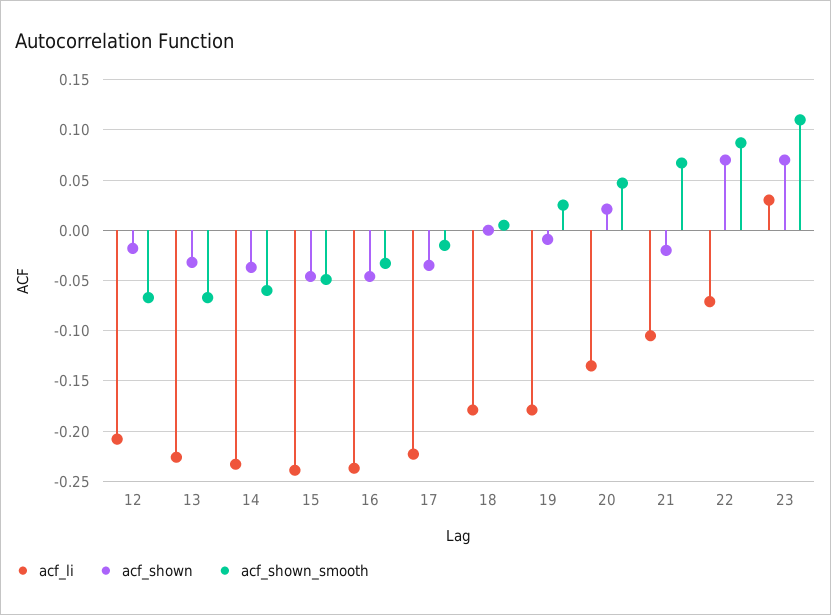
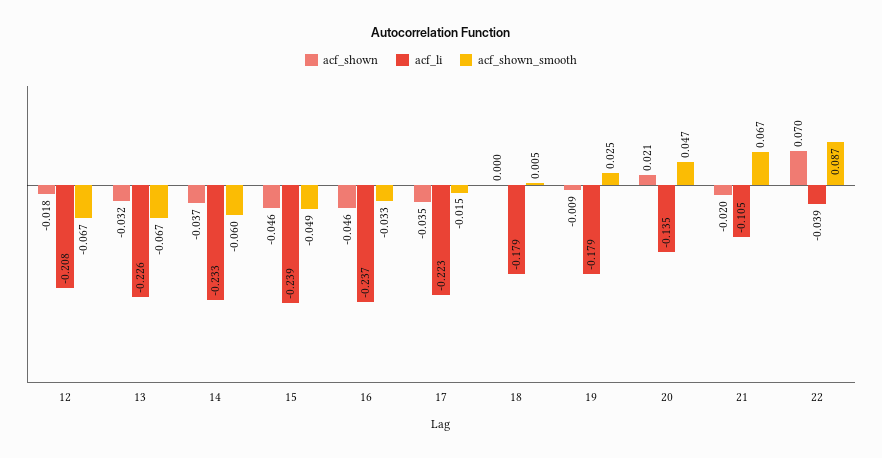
acf_li, 22: -0.07 -> -0.039
acf_li, 23: 0.03 -> none
acf_shown, 23: 0.07 -> none
acf_shown_smooth, 23: 0.11 -> none

